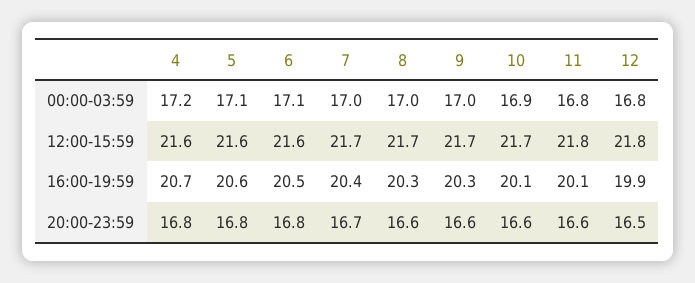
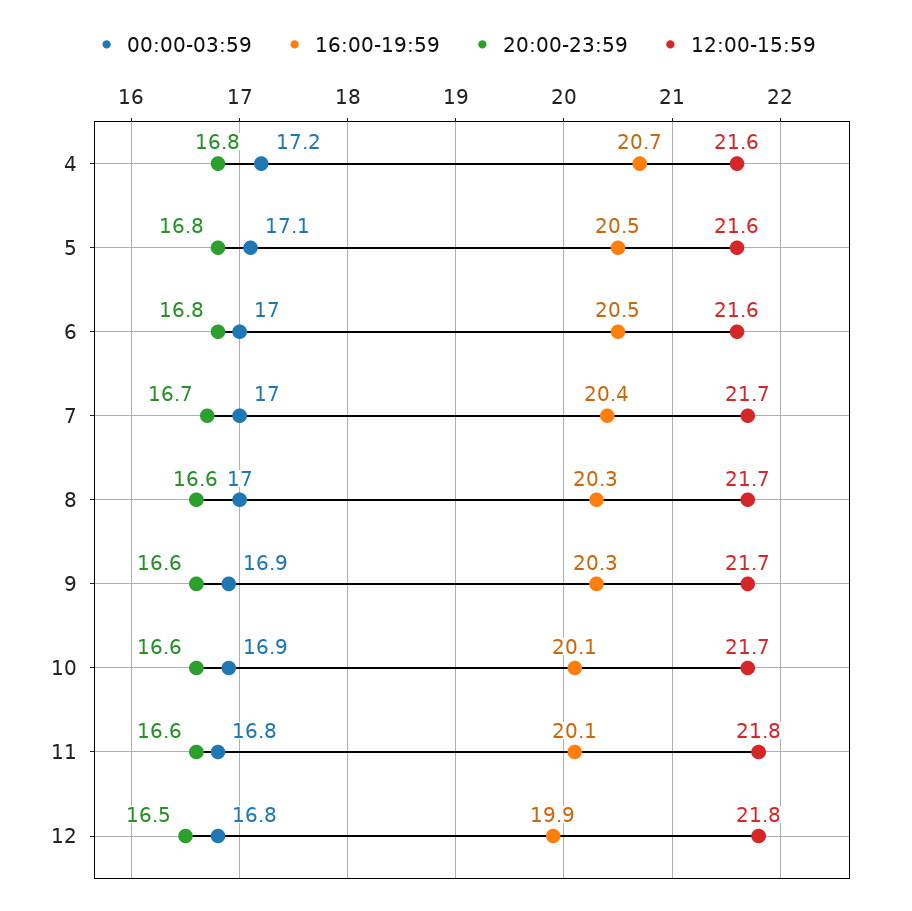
00:00-03:59, 6: 17.1 -> 17
00:00-03:59, 9: 17 -> 16.9
16:00-19:59, 5: 20.6 -> 20.5

